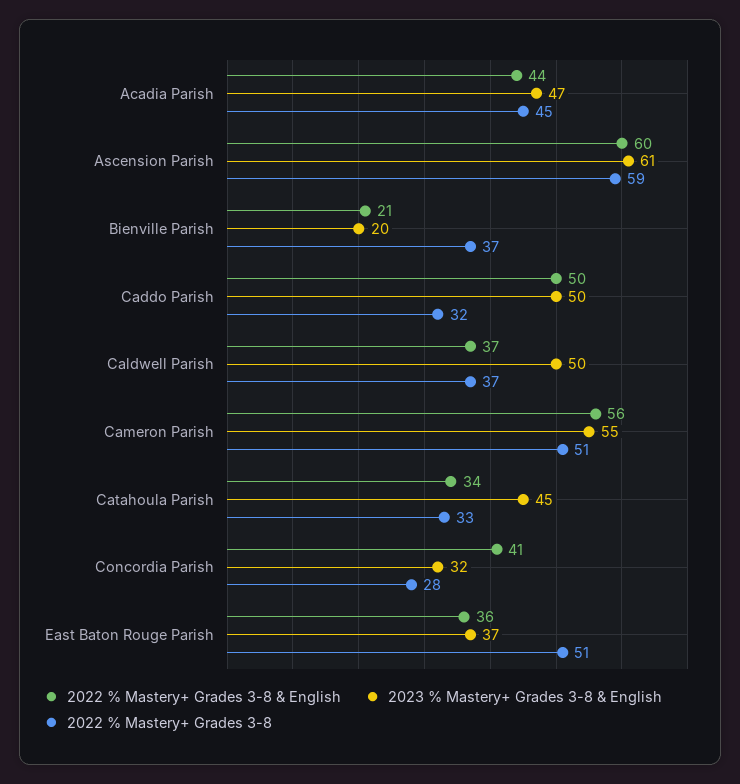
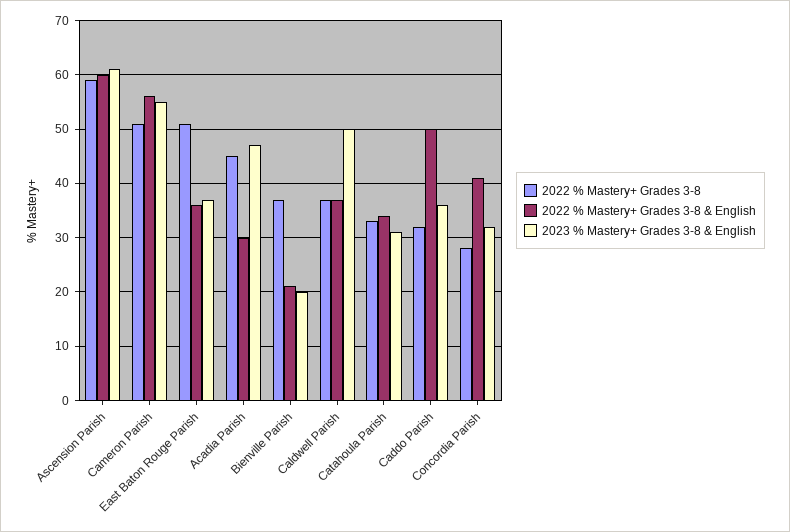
2022 % Mastery+ Grades 3-8 & English, Acadia Parish: 44 -> 30
2023 % Mastery+ Grades 3-8 & English, Caddo Parish: 50 -> 35
2023 % Mastery+ Grades 3-8 & English, Catahoula Parish: 45 -> 30

